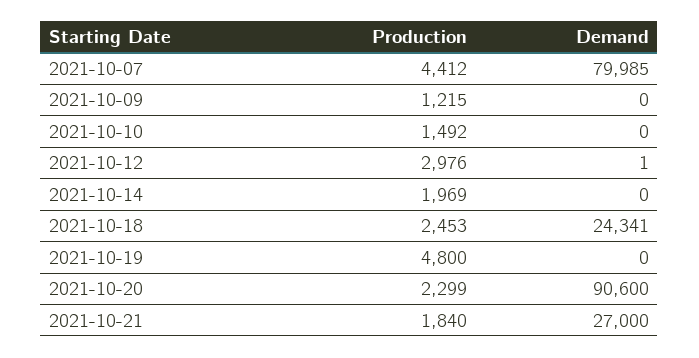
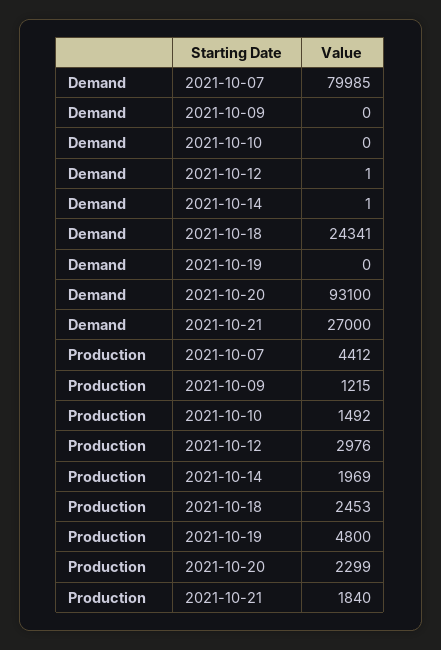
Demand, 2021-10-14: 0 -> 1
Demand, 2021-10-20: 90600 -> 93100

